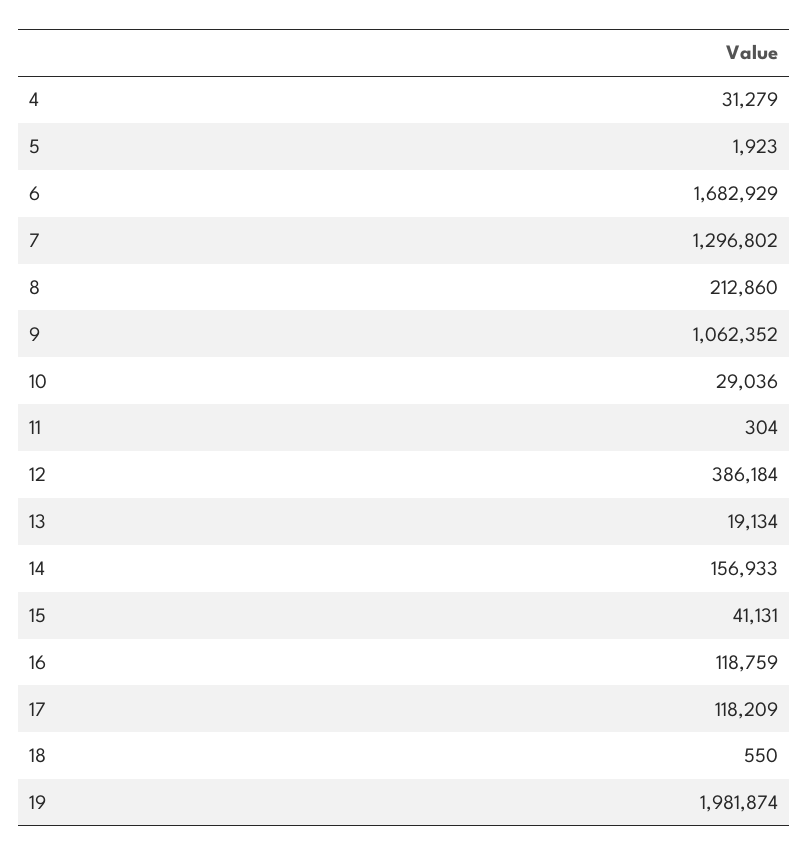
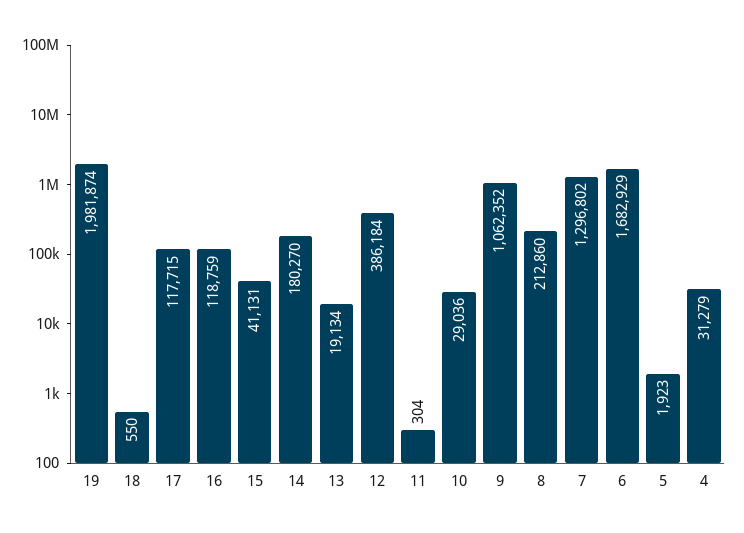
14: 156933 -> 180270
17: 118209 -> 117715

